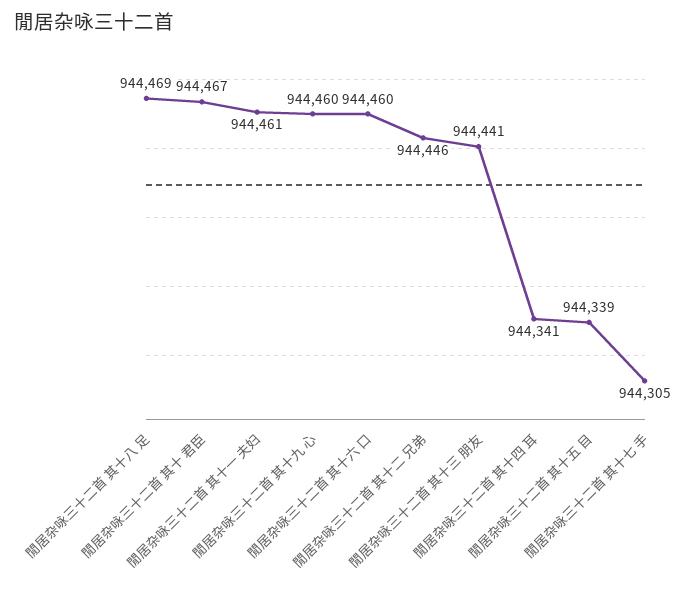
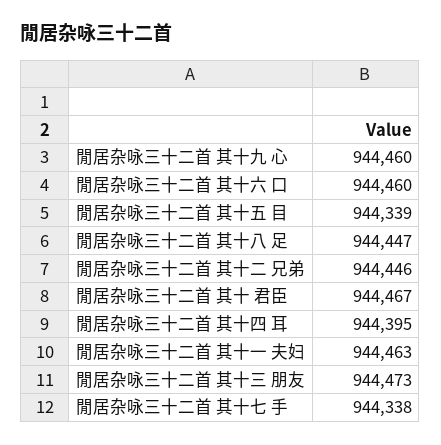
閒居杂咏三十二首 其十八 足: 944469 -> 944447
閒居杂咏三十二首 其十一 夫妇: 944461 -> 944463
閒居杂咏三十二首 其十三 朋友: 944441 -> 944473
閒居杂咏三十二首 其十四 耳: 944341 -> 944395
閒居杂咏三十二首 其十七 手: 944305 -> 944338

